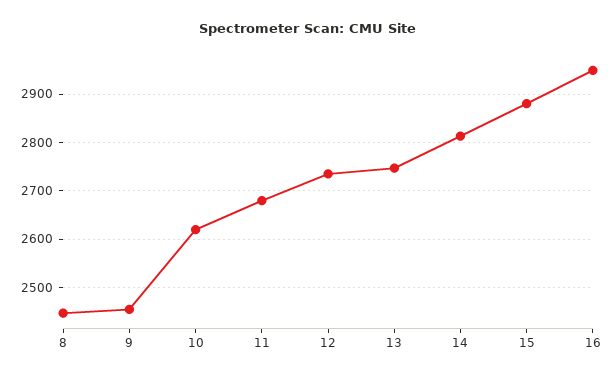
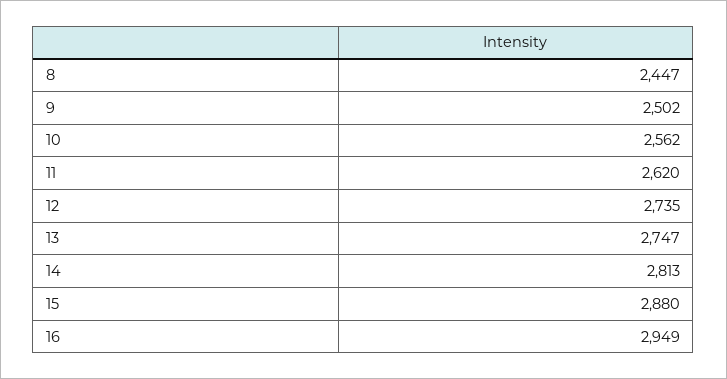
9: 2460 -> 2502
10: 2620 -> 2562
11: 2680 -> 2620

